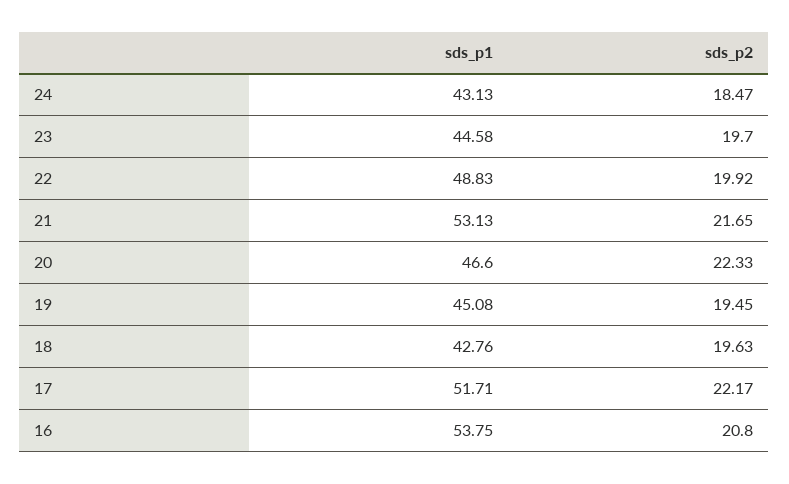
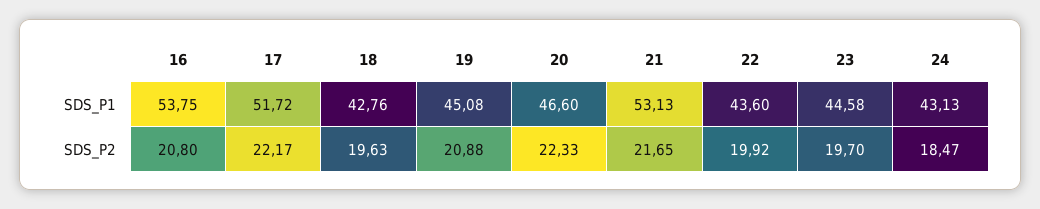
sds_p1, 22: 48.83 -> 43.6
sds_p2, 19: 19.45 -> 20.88
sds_p1, 17: 51.71 -> 51.72

